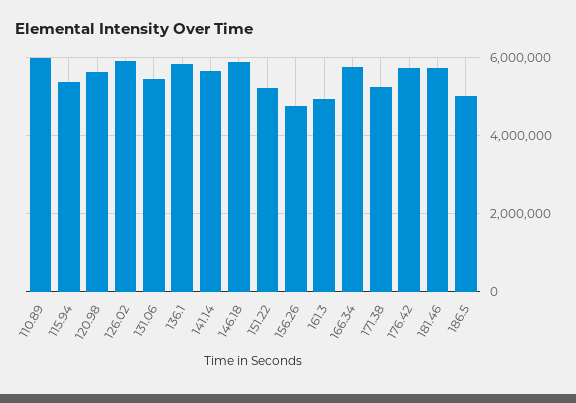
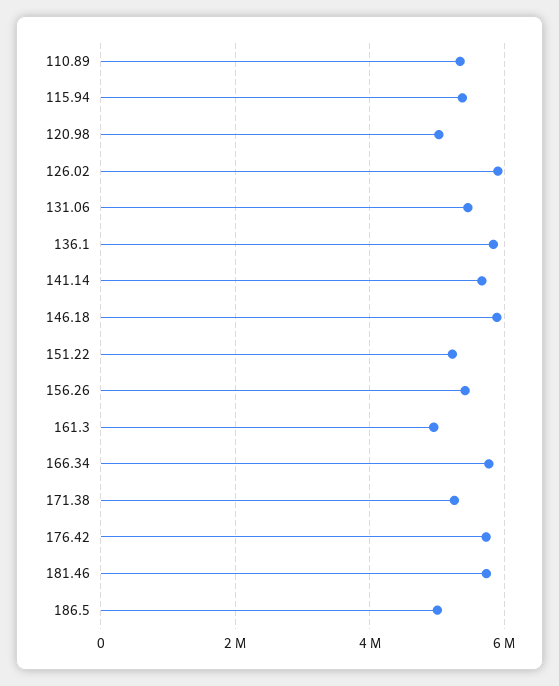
110.89: 6000000 -> 5400000
120.98: 5600000 -> 5000000
156.26: 4800000 -> 5400000

